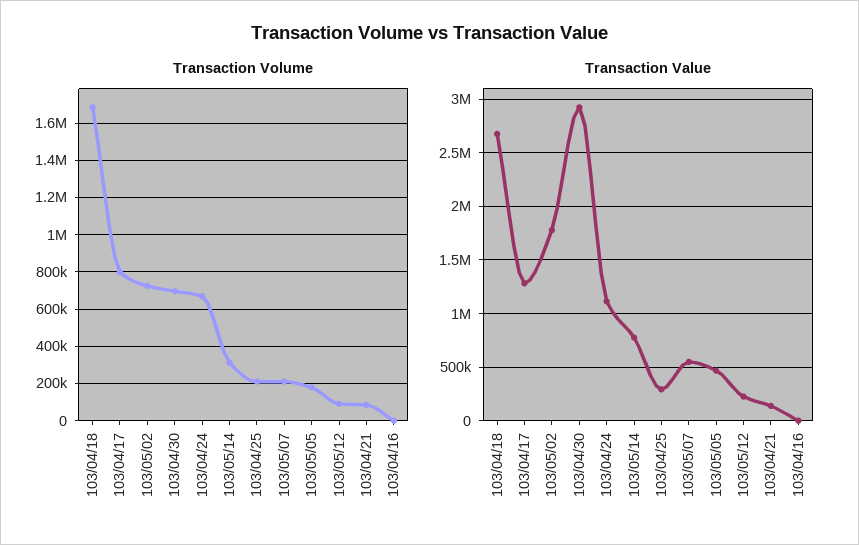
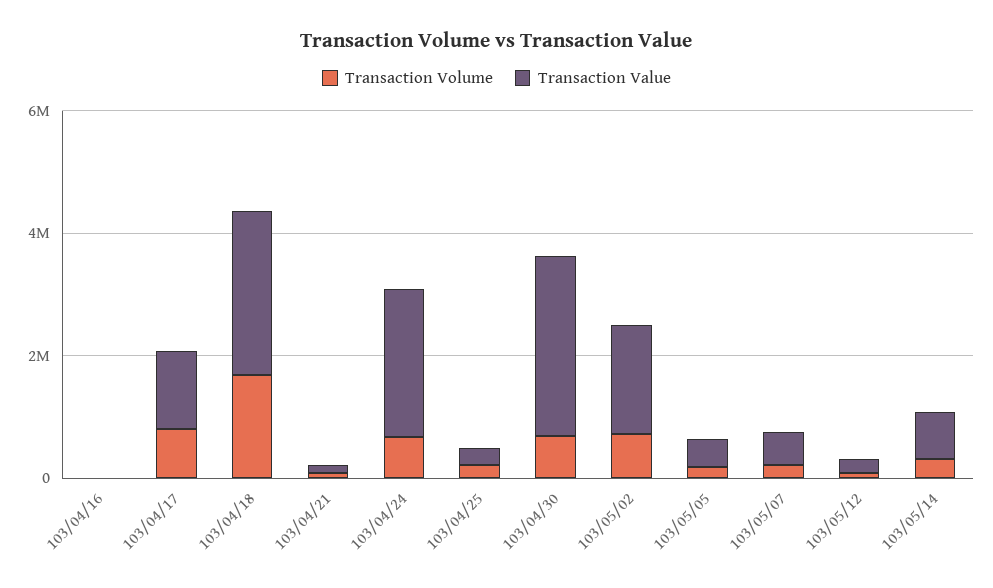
Transaction Value, 103/04/24: 1100000 -> 2500000

